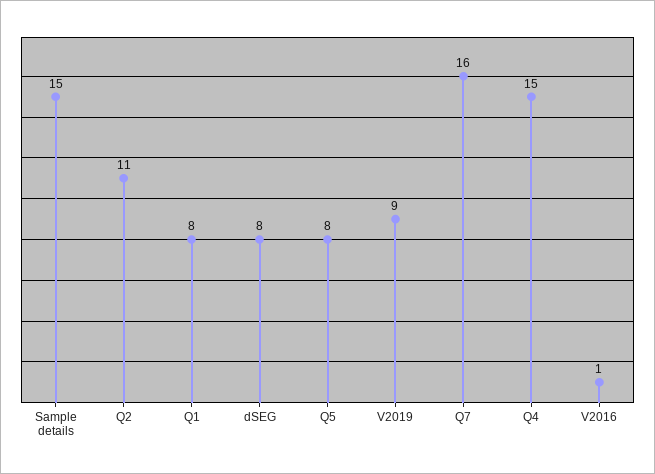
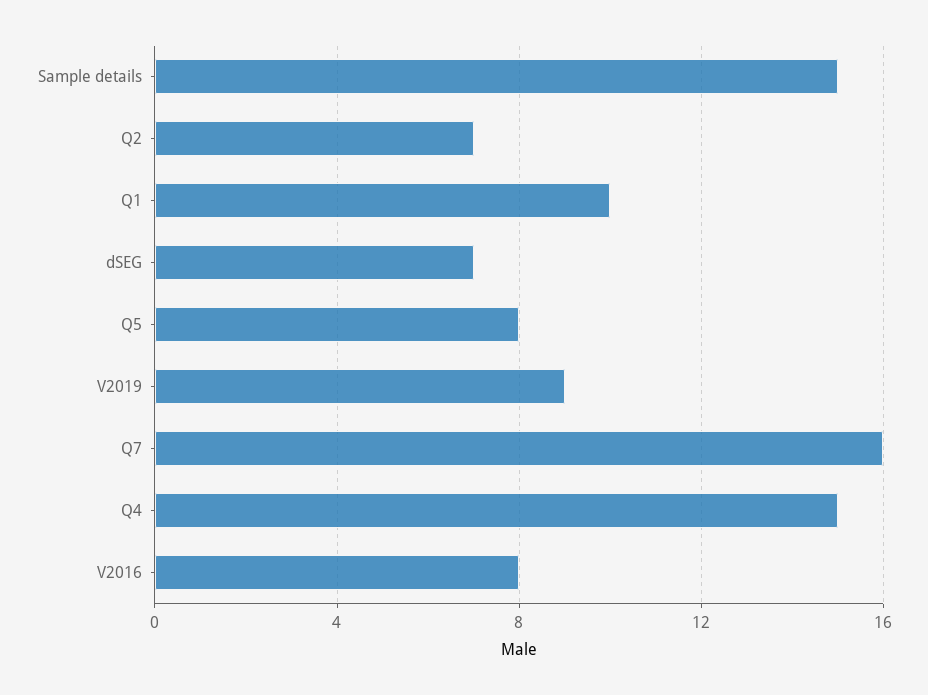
Q2: 11 -> 7
Q1: 8 -> 10
dSEG: 8 -> 7
V2016: 1 -> 8

